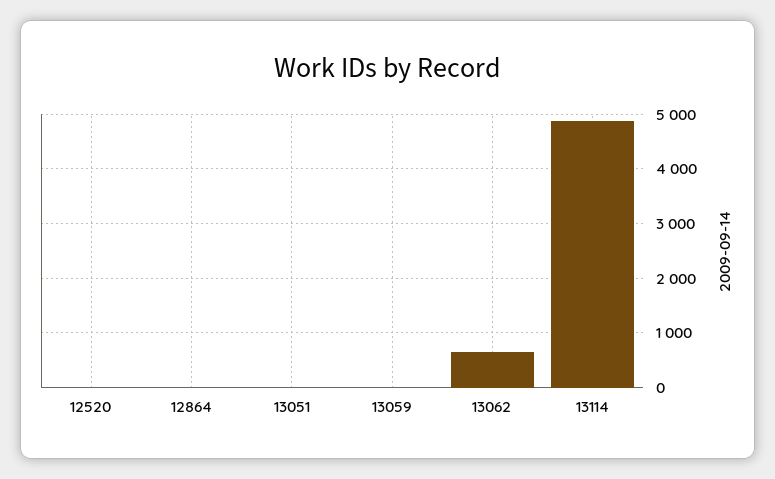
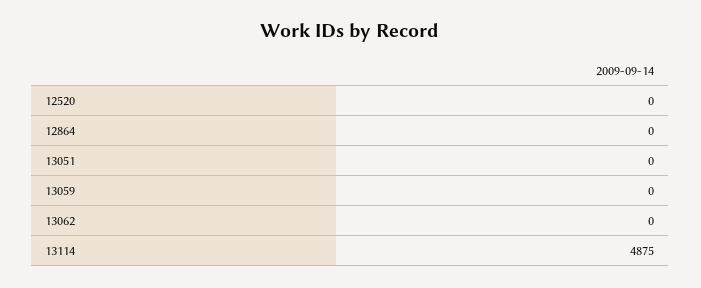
13062: 600 -> 0

